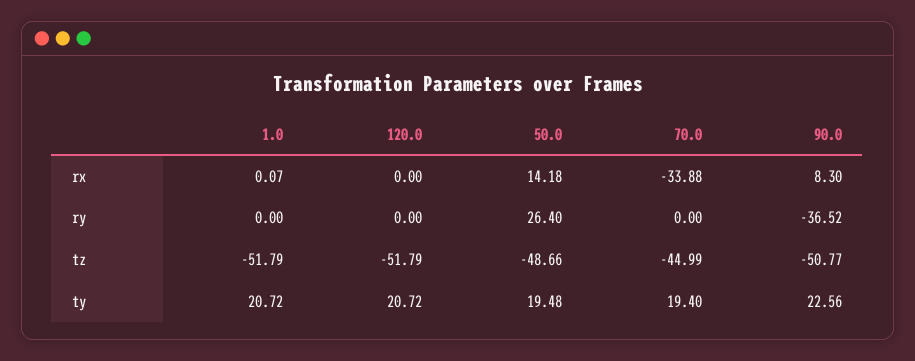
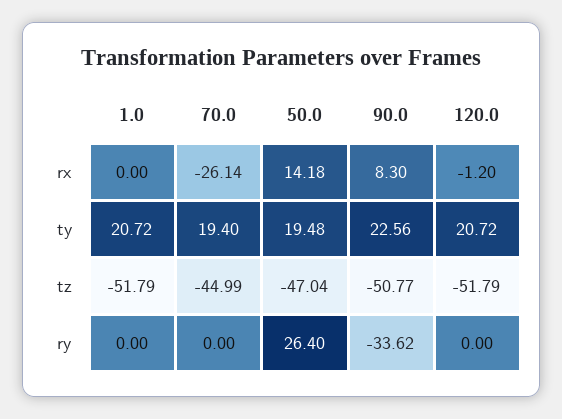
1.0, rx: 0.07 -> 0
120.0, rx: 0 -> -1.2
70.0, rx: -33.88 -> -26.14
90.0, ry: -36.52 -> -33.62
50.0, tz: -48.66 -> -47.04

